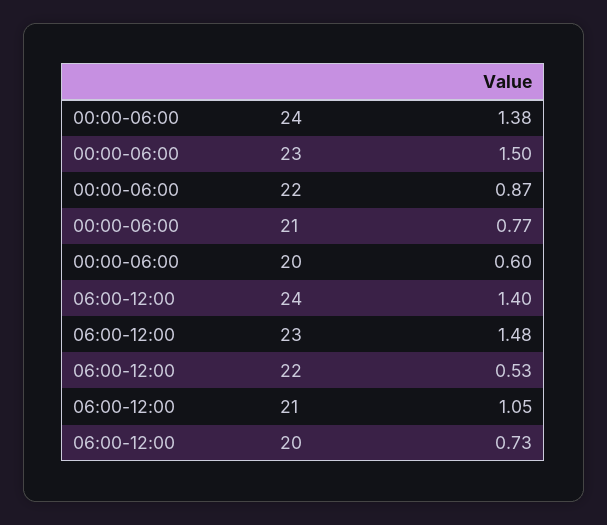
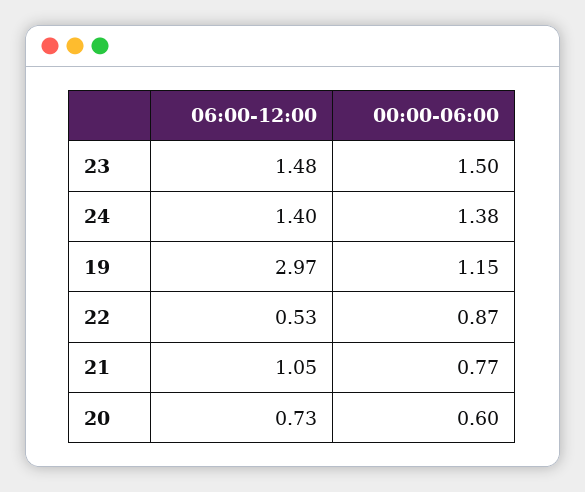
06:00-12:00, 19: none -> 2.97
00:00-06:00, 19: none -> 1.15

